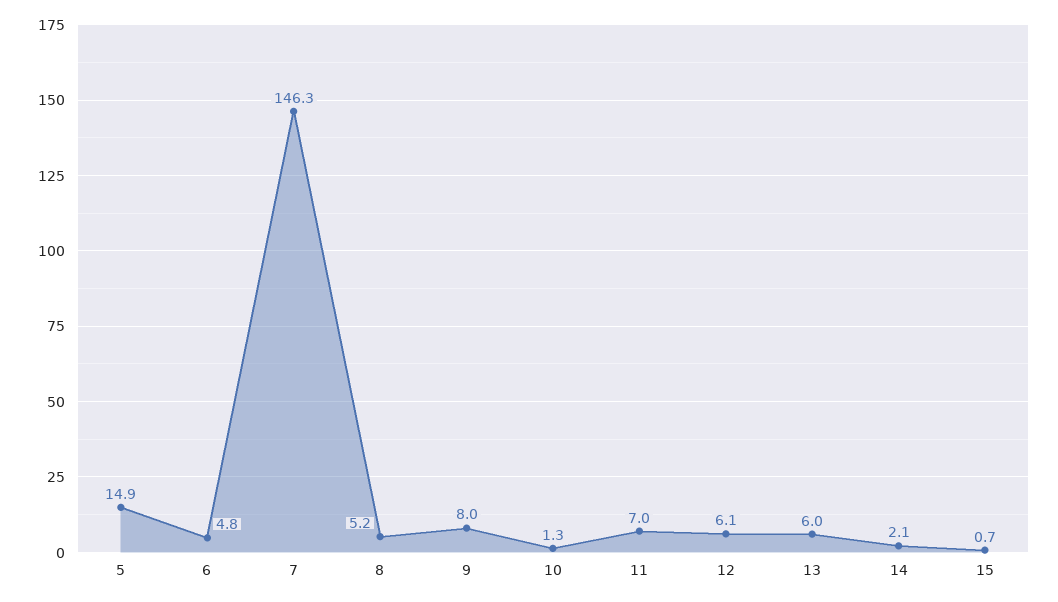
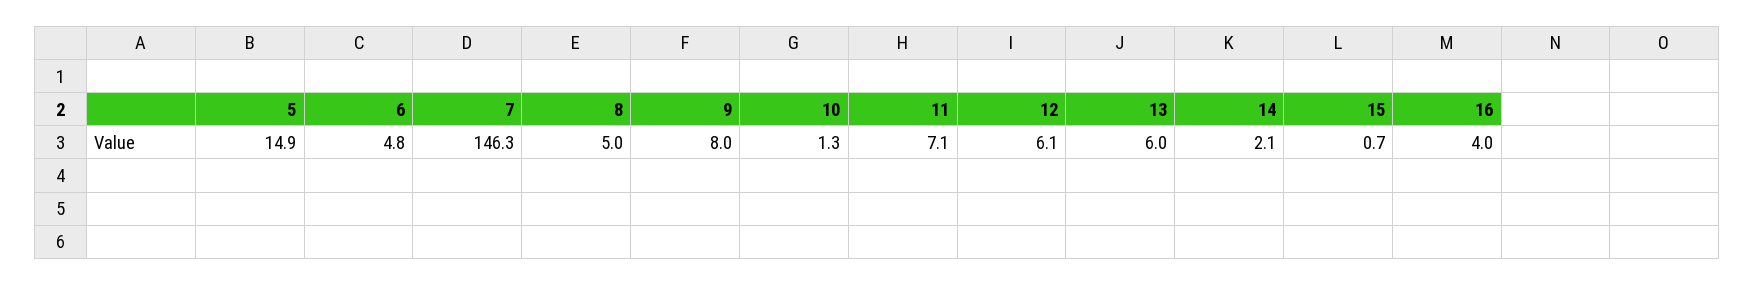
8: 5.2 -> 5
11: 7 -> 7.1
16: none -> 4

